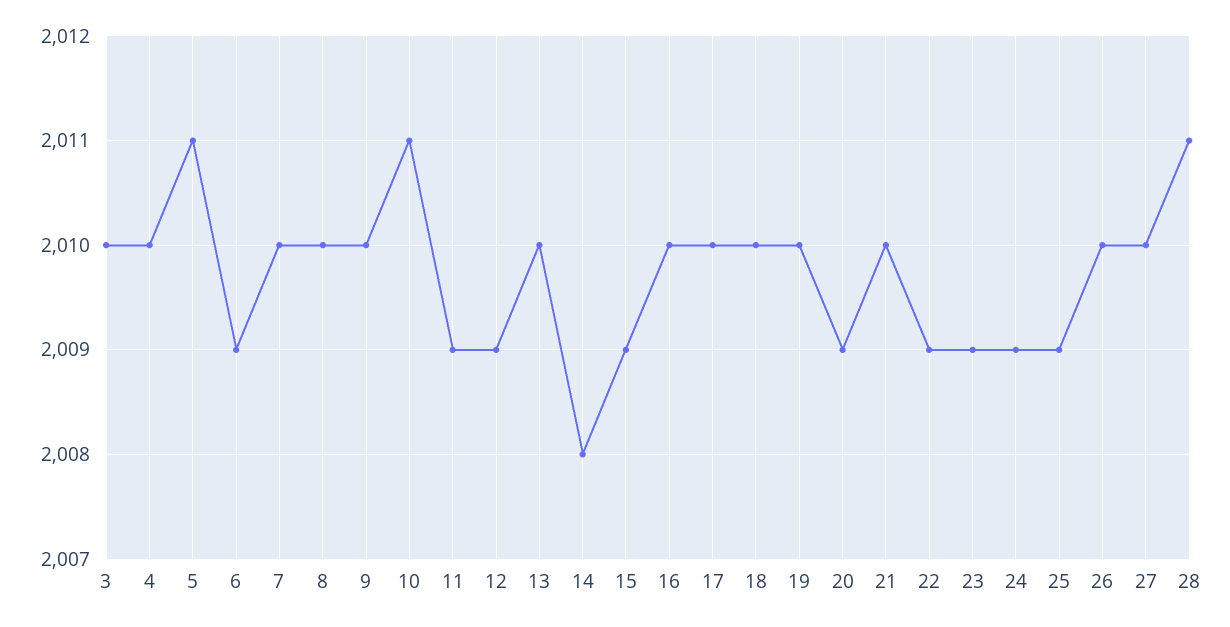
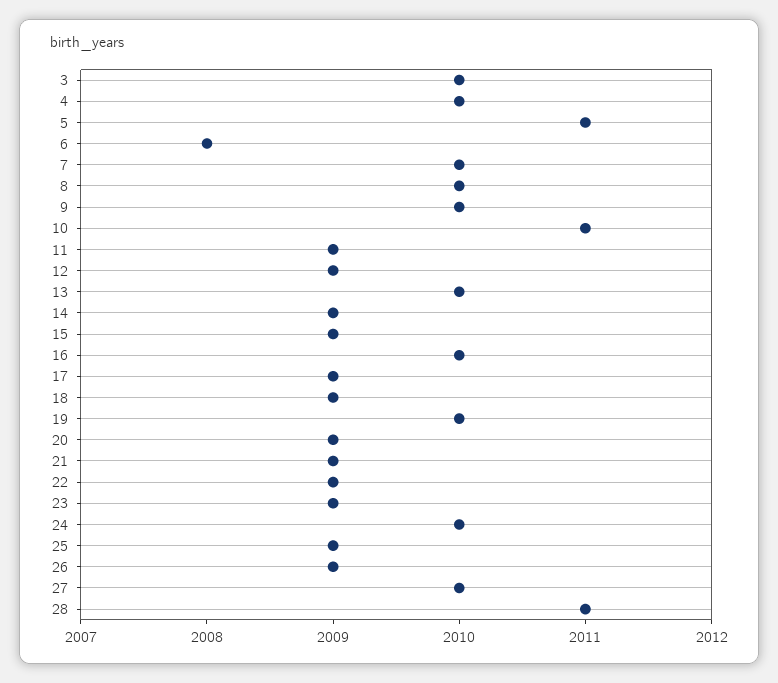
6: 2009 -> 2008
14: 2008 -> 2009
17: 2010 -> 2009
18: 2010 -> 2009
21: 2010 -> 2009
24: 2009 -> 2010
26: 2010 -> 2009

